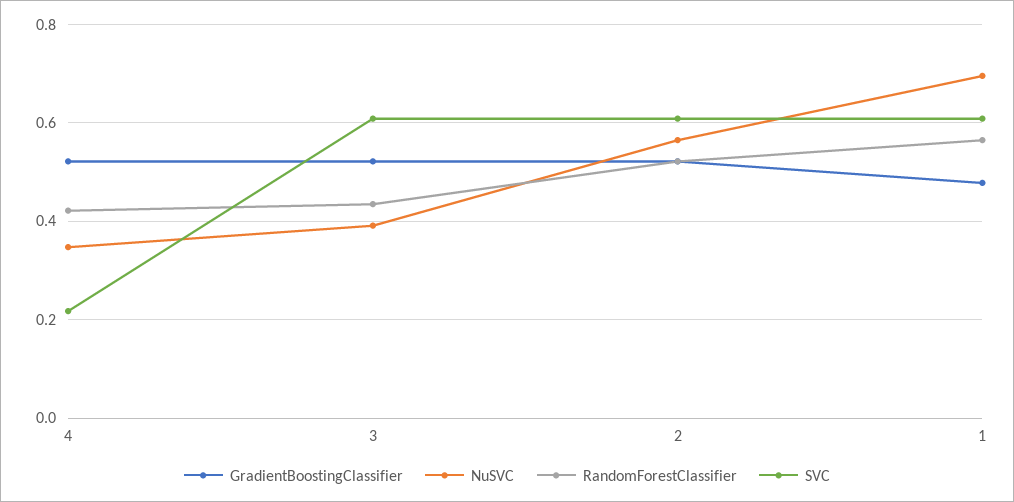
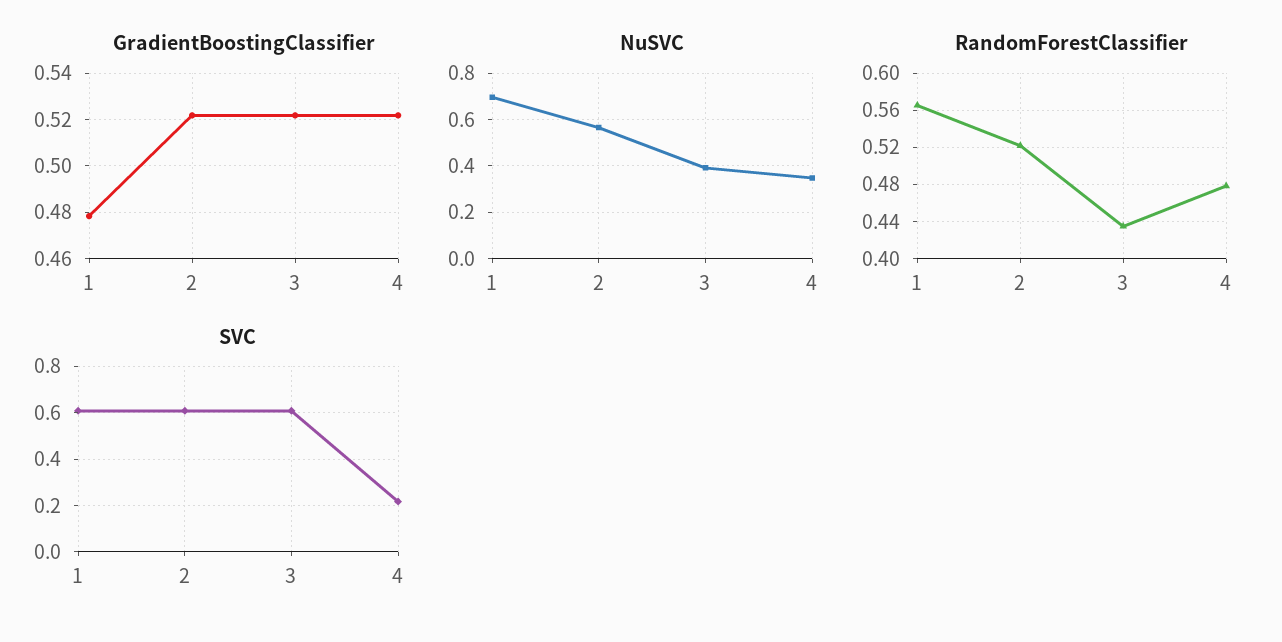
RandomForestClassifier, 4: 0.42 -> 0.48

